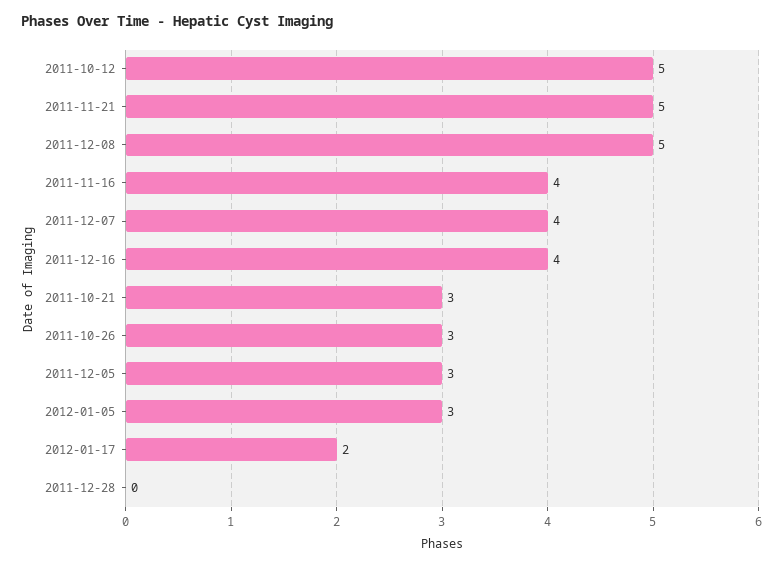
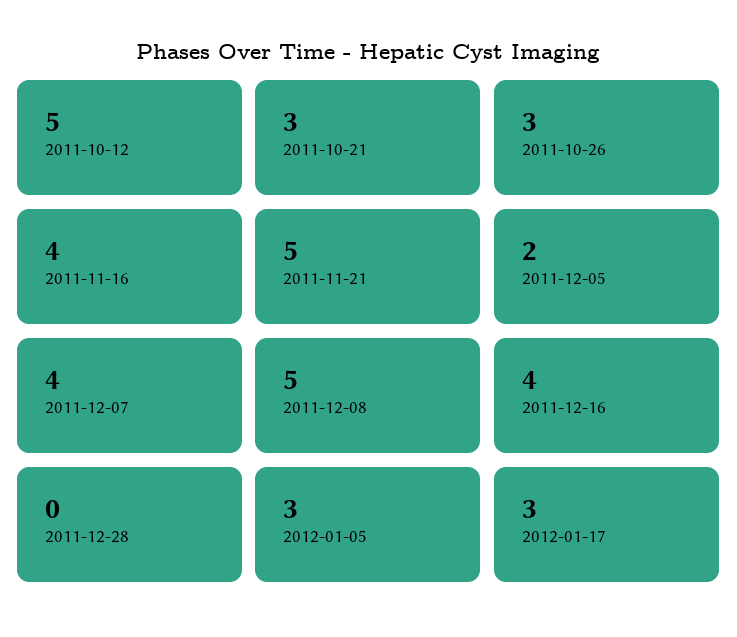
2011-12-05: 3 -> 2
2012-01-17: 2 -> 3

